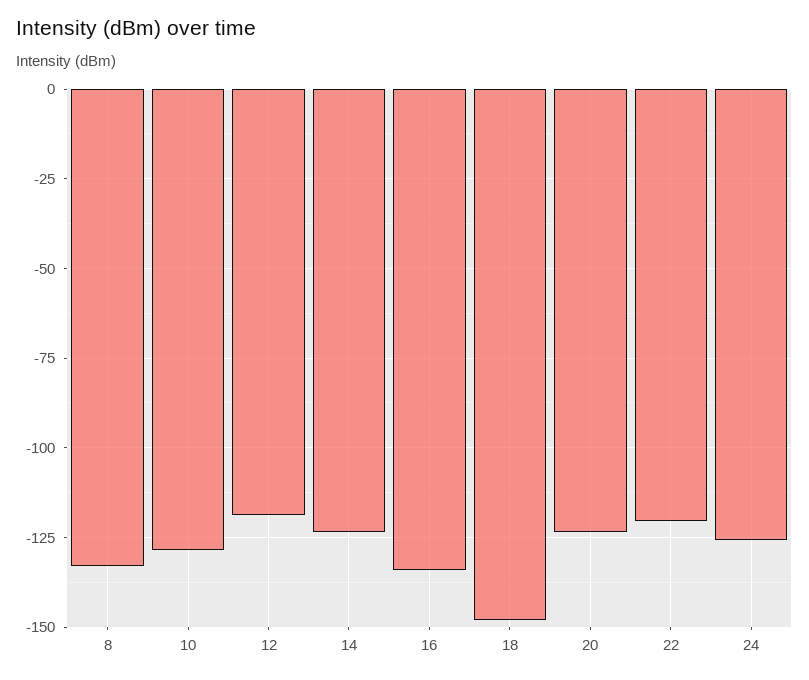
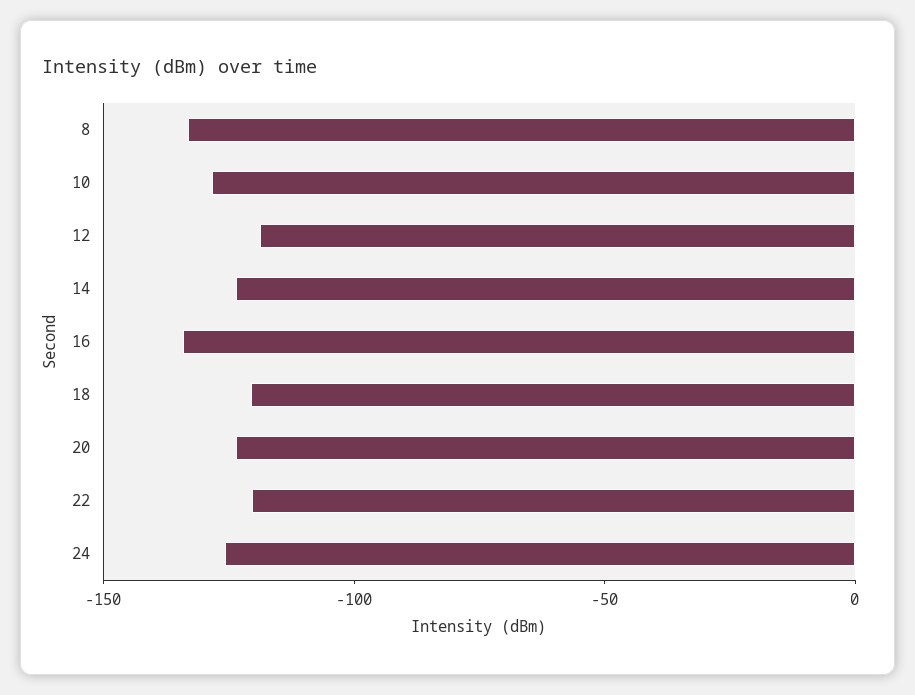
18: -147.5 -> -120

